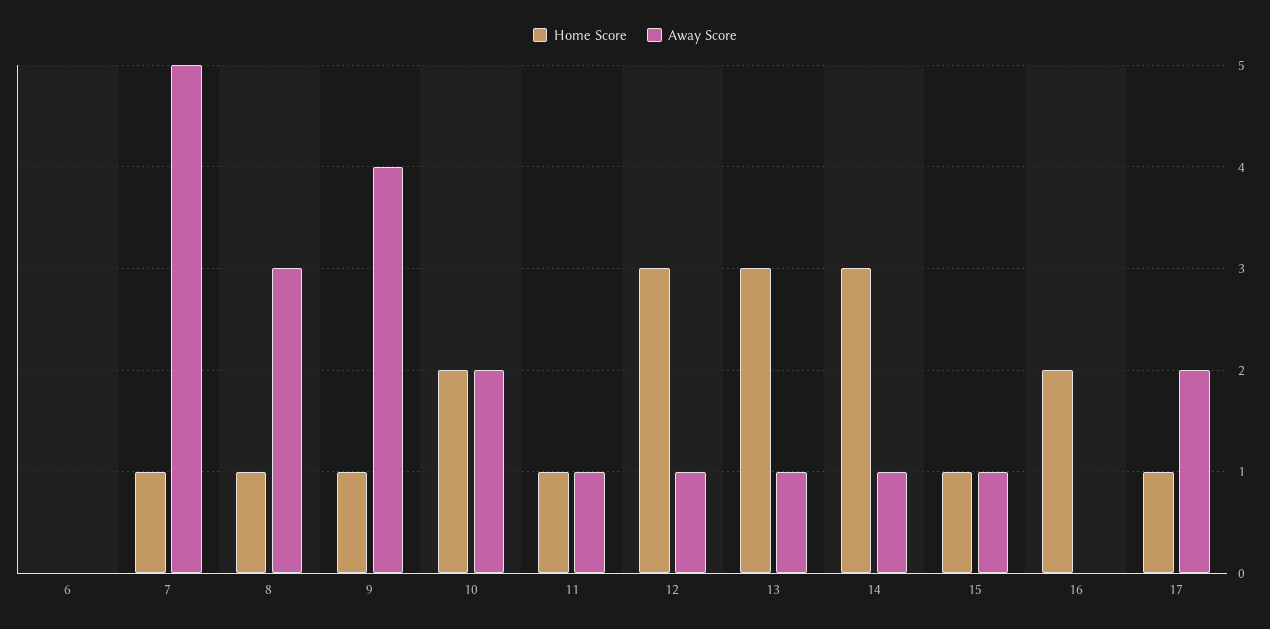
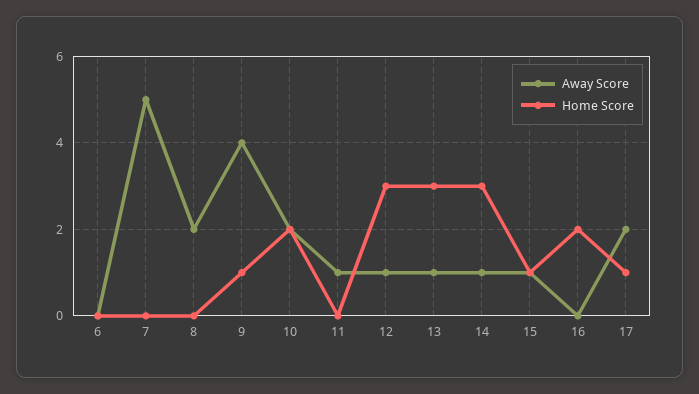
Home Score, 7: 1 -> 0
Home Score, 8: 1 -> 0
Away Score, 8: 3 -> 2
Home Score, 11: 1 -> 0

